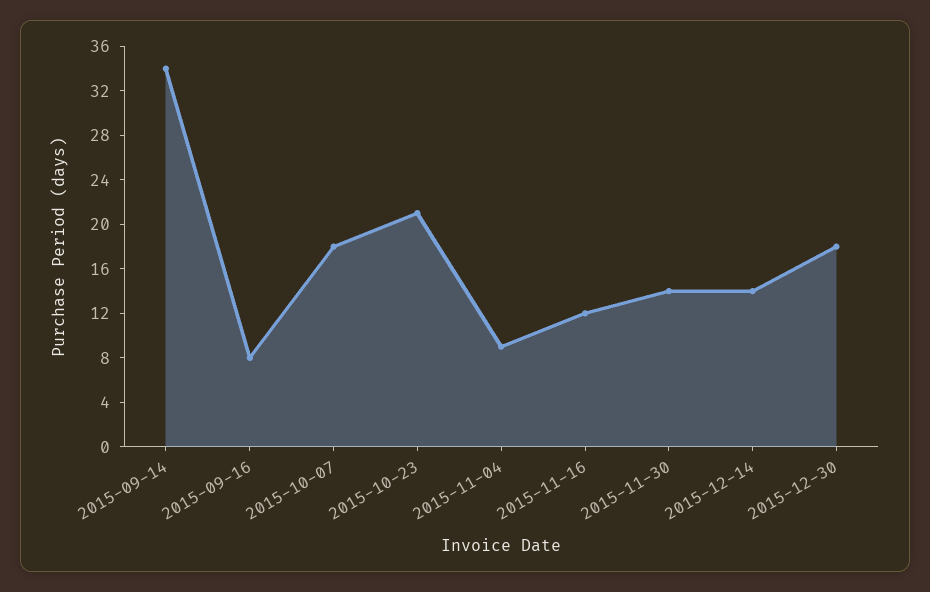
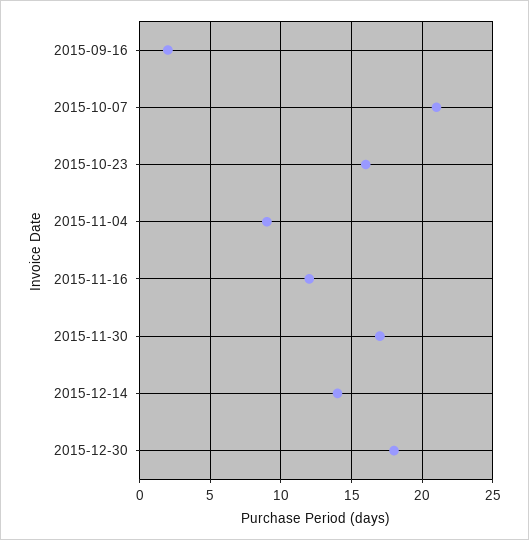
2015-09-14: 34 -> none
2015-09-16: 8 -> 2
2015-10-07: 18 -> 21
2015-10-23: 21 -> 16
2015-11-30: 14 -> 17

